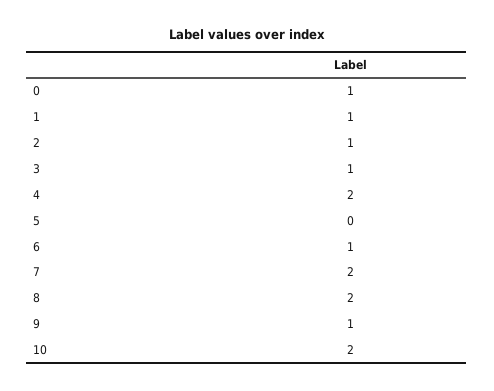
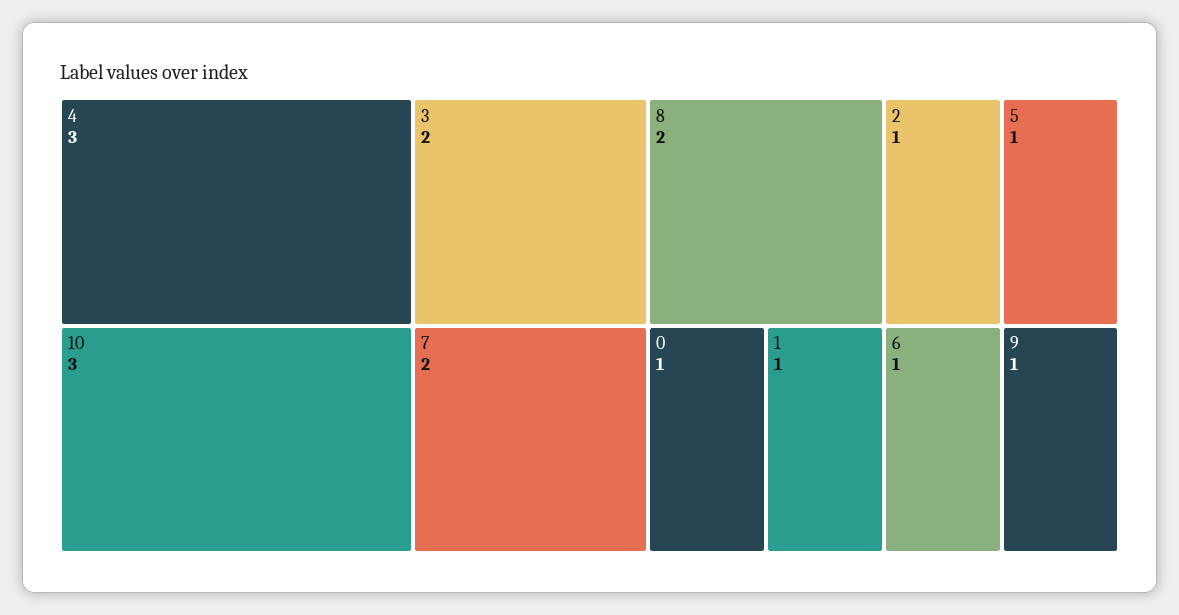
3: 1 -> 2
4: 2 -> 3
5: 0 -> 1
10: 2 -> 3

